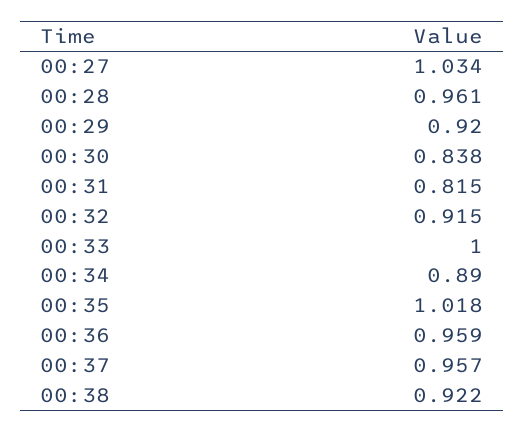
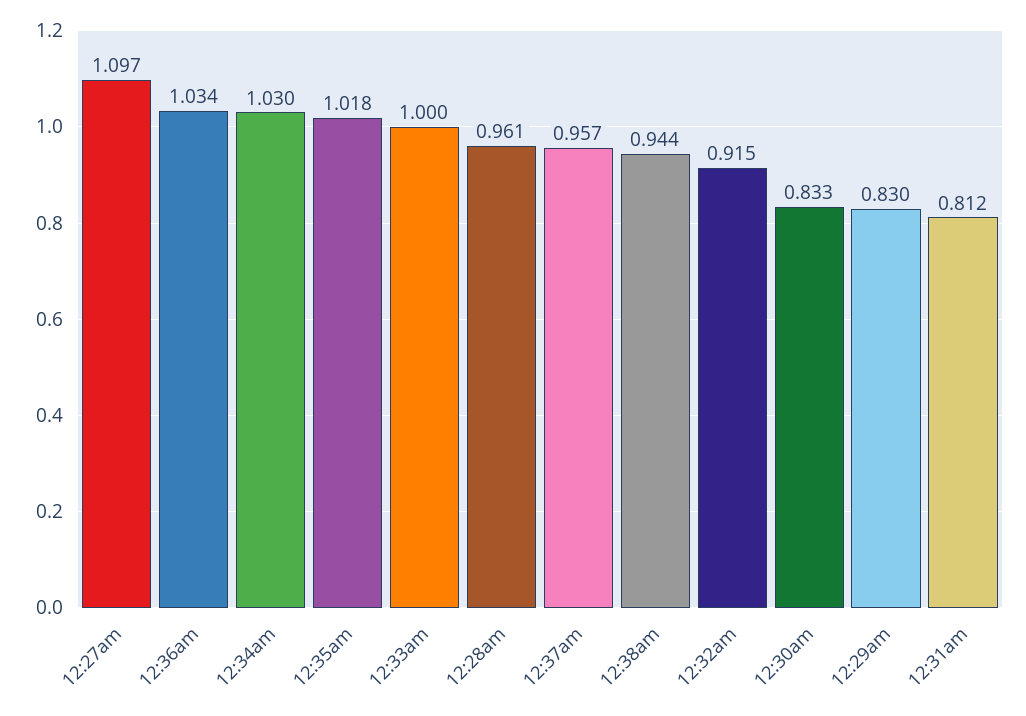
00:27: 1.034 -> 1.097
00:29: 0.92 -> 0.83
00:30: 0.838 -> 0.833
00:31: 0.815 -> 0.812
00:34: 0.89 -> 1.03
00:36: 0.959 -> 1.034
00:38: 0.922 -> 0.944

